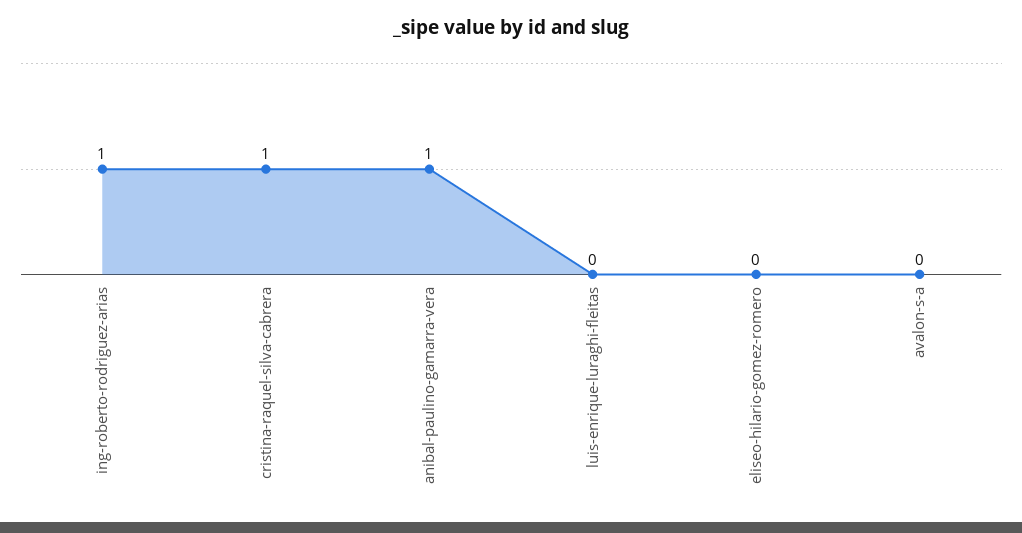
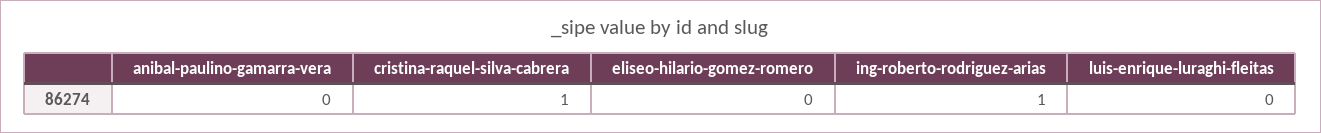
anibal-paulino-gamarra-vera: 1 -> 0
avalon-s-a: 0 -> none

